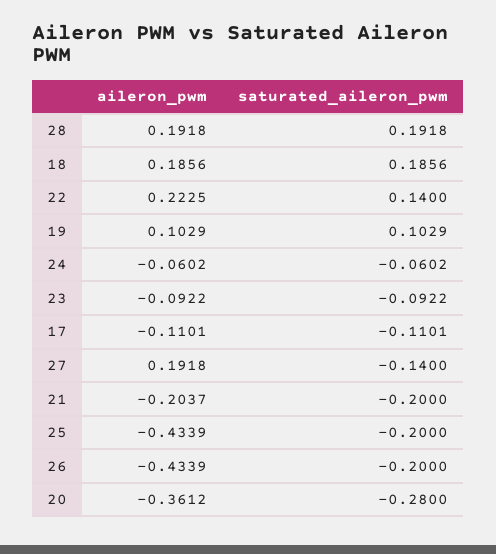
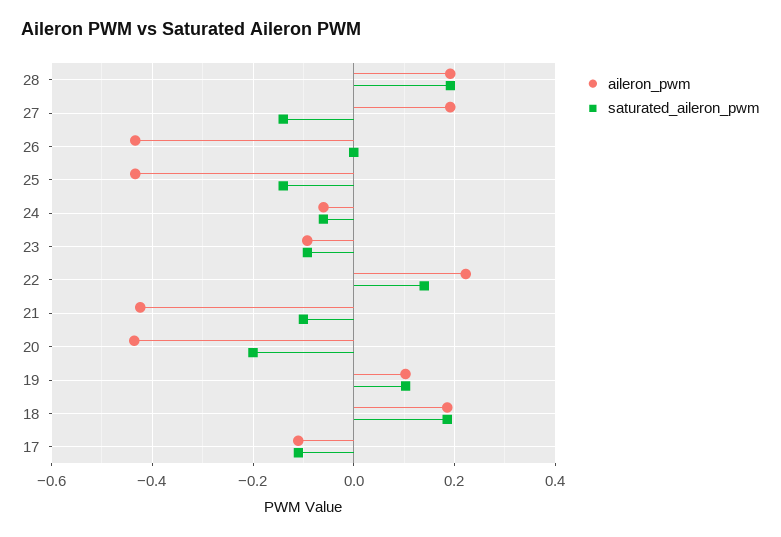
aileron_pwm, 21: -0.2037 -> -0.42
saturated_aileron_pwm, 21: -0.2 -> -0.1
saturated_aileron_pwm, 25: -0.2 -> -0.14
saturated_aileron_pwm, 26: -0.2 -> 0
aileron_pwm, 20: -0.3612 -> -0.44
saturated_aileron_pwm, 20: -0.28 -> -0.2

